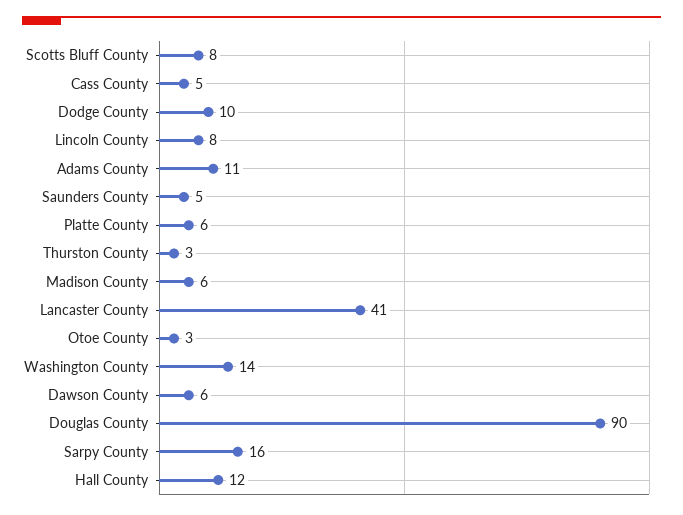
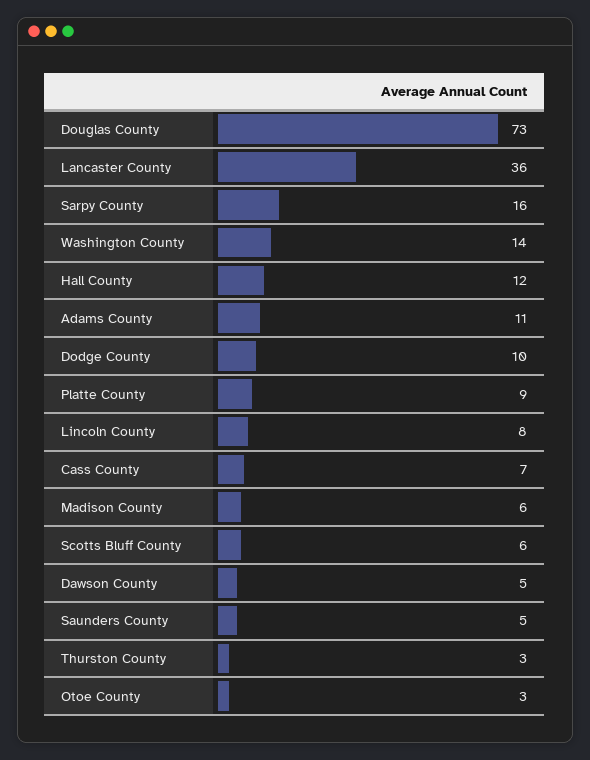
Scotts Bluff County: 8 -> 6
Cass County: 5 -> 7
Platte County: 6 -> 9
Lancaster County: 41 -> 36
Dawson County: 6 -> 5
Douglas County: 90 -> 73

